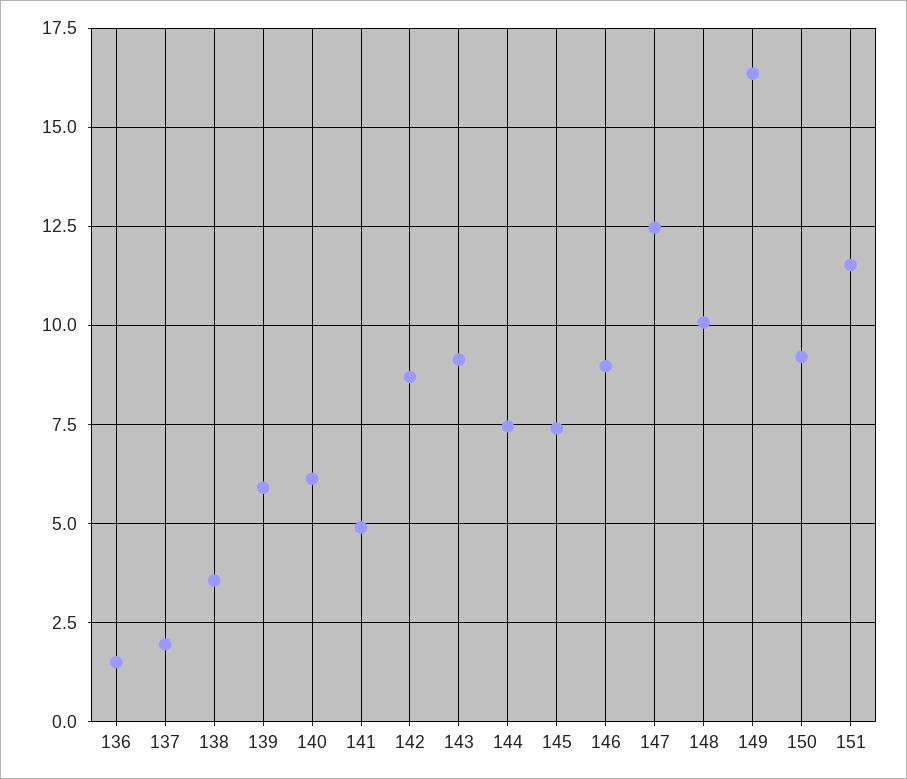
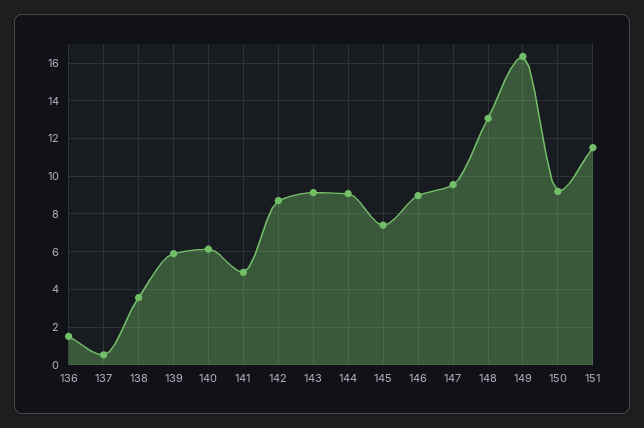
137: 2 -> 0.5
144: 7.5 -> 9
147: 12.5 -> 9.5
148: 10 -> 13

